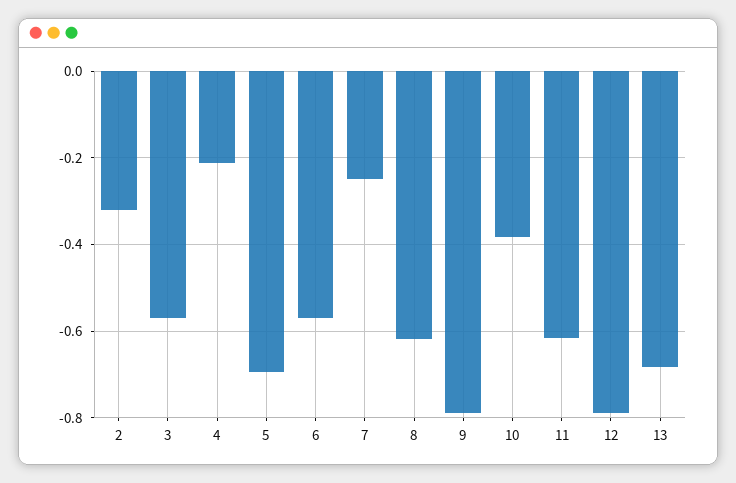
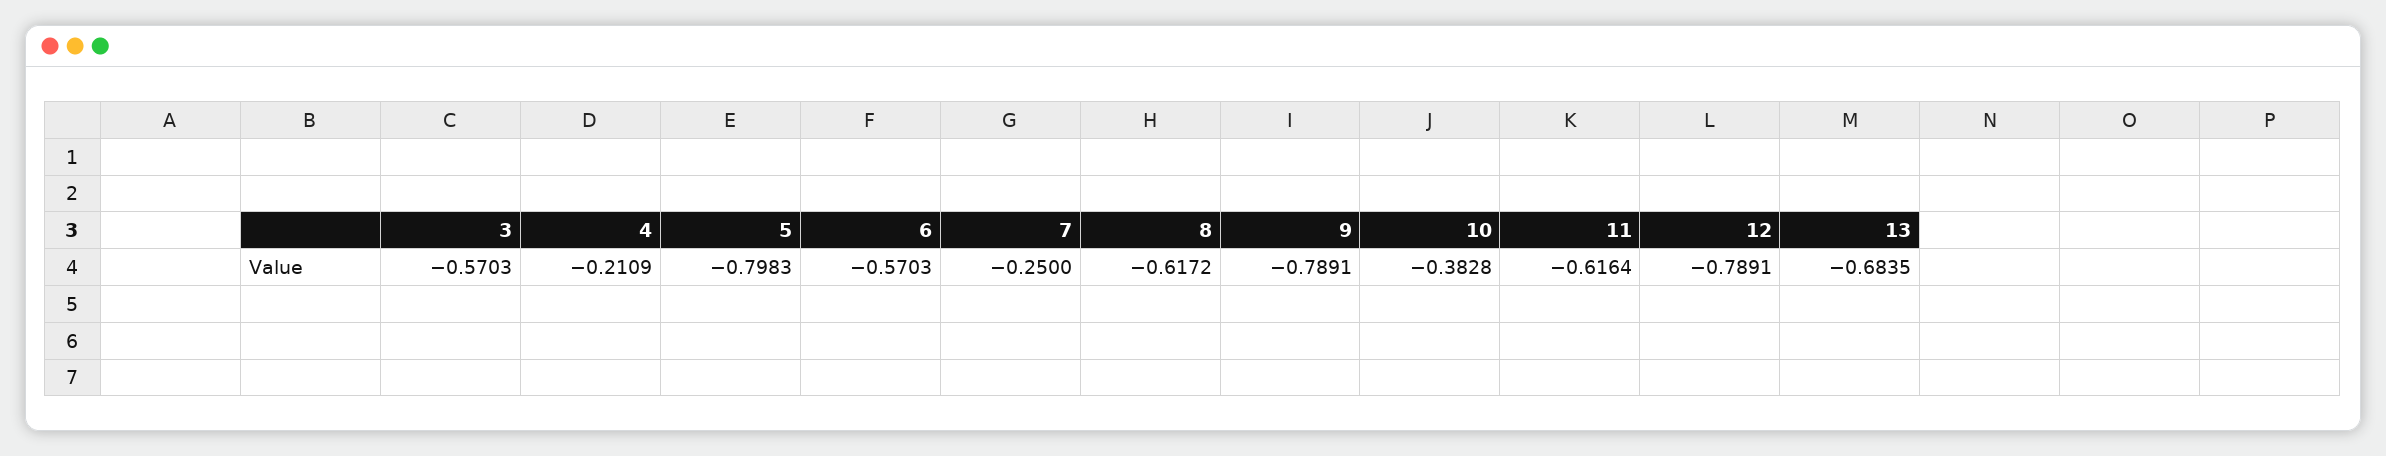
2: -0.32 -> none
5: -0.7 -> -0.7983

